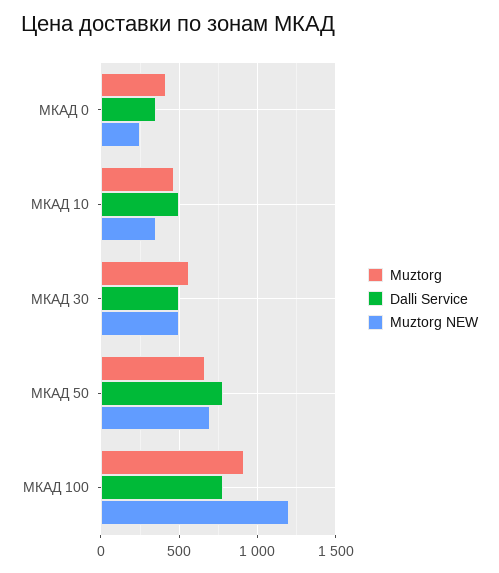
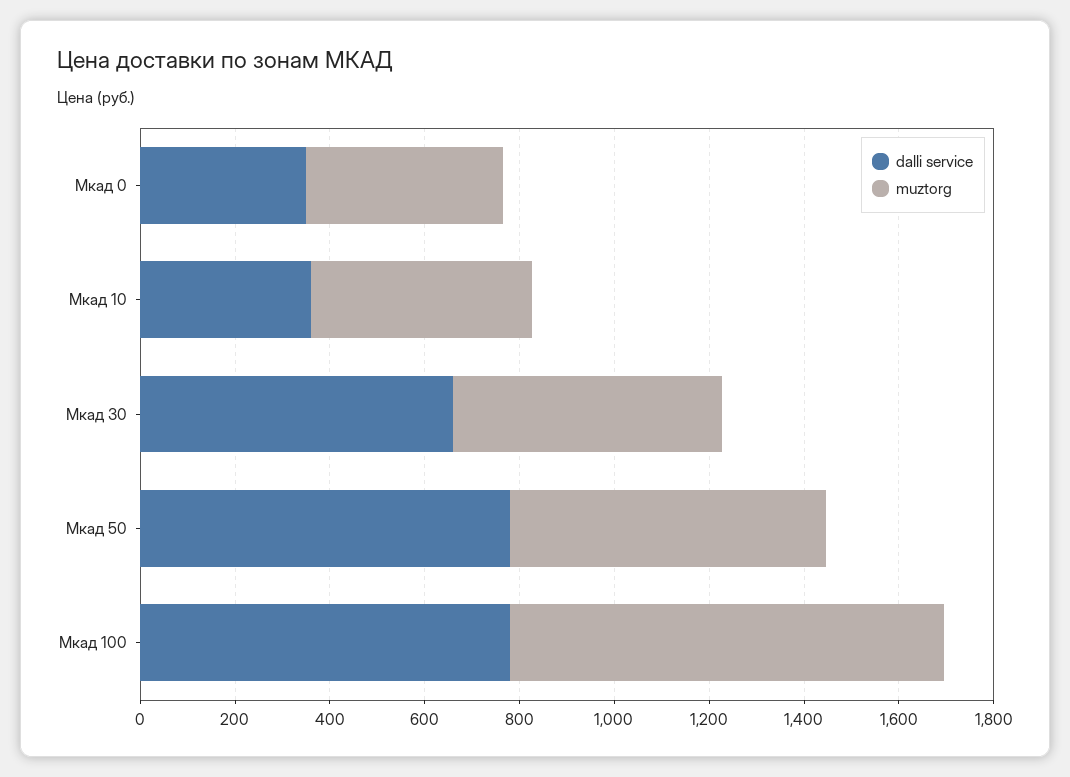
Muztorg NEW, МКАД 0: 250 -> none
Dalli Service, МКАД 10: 500 -> 350
Muztorg NEW, МКАД 10: 350 -> none
Dalli Service, МКАД 30: 500 -> 650
Muztorg NEW, МКАД 30: 500 -> none
Muztorg NEW, МКАД 50: 700 -> none
Muztorg NEW, МКАД 100: 1200 -> none

